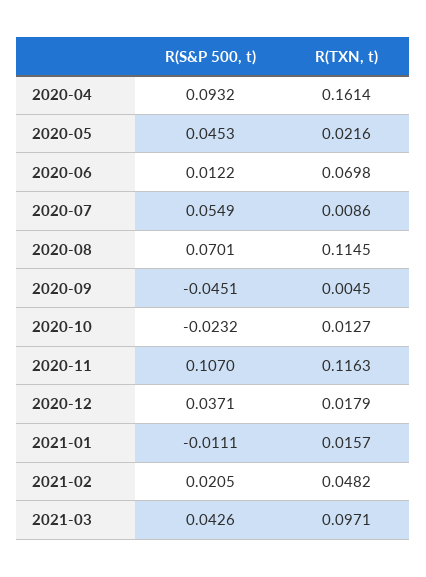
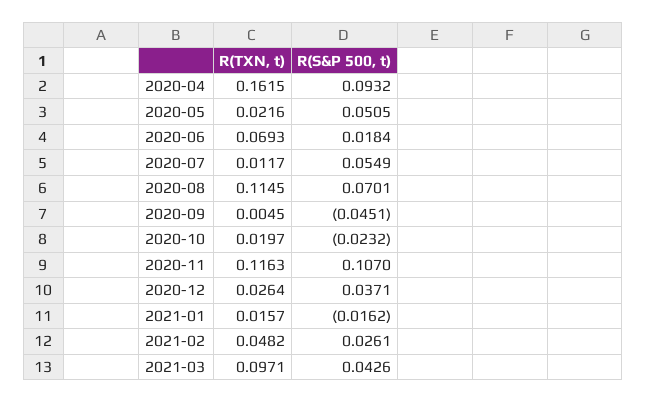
R(TXN, t), 2020-04: 0.1614 -> 0.1615
R(S&P 500, t), 2020-05: 0.0453 -> 0.0505
R(S&P 500, t), 2020-06: 0.0122 -> 0.0184
R(TXN, t), 2020-06: 0.0698 -> 0.0693
R(TXN, t), 2020-07: 0.0086 -> 0.0117
R(TXN, t), 2020-10: 0.0127 -> 0.0197
R(TXN, t), 2020-12: 0.0179 -> 0.0264
R(S&P 500, t), 2021-01: -0.0111 -> -0.0162
R(S&P 500, t), 2021-02: 0.0205 -> 0.0261

